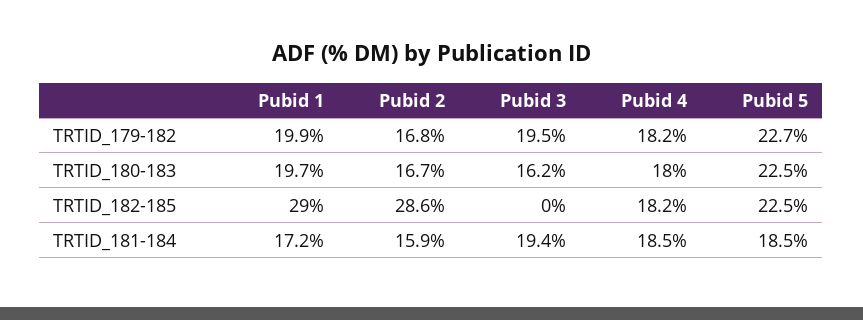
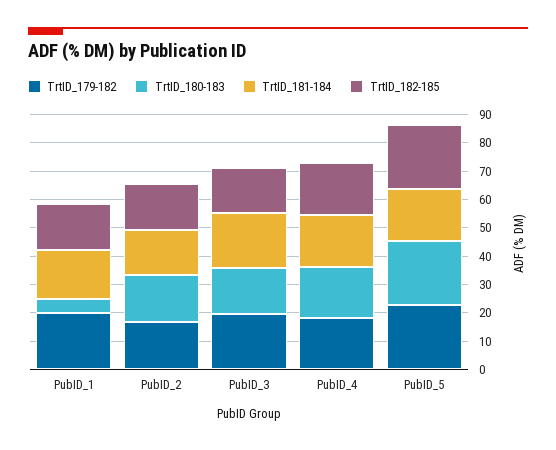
TRTID_180-183, Pubid 1: 19.7 -> 5
TRTID_182-185, Pubid 1: 29 -> 15
TRTID_182-185, Pubid 2: 28.6 -> 15
TRTID_182-185, Pubid 3: 0 -> 15

